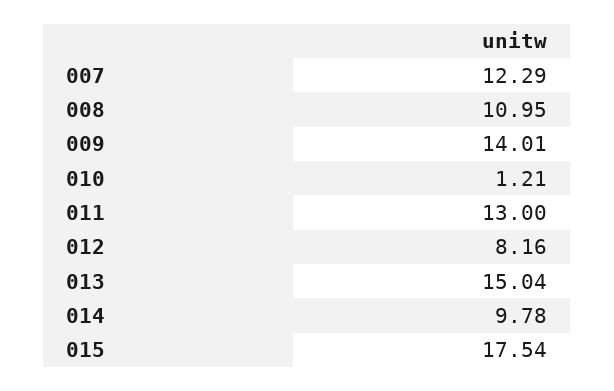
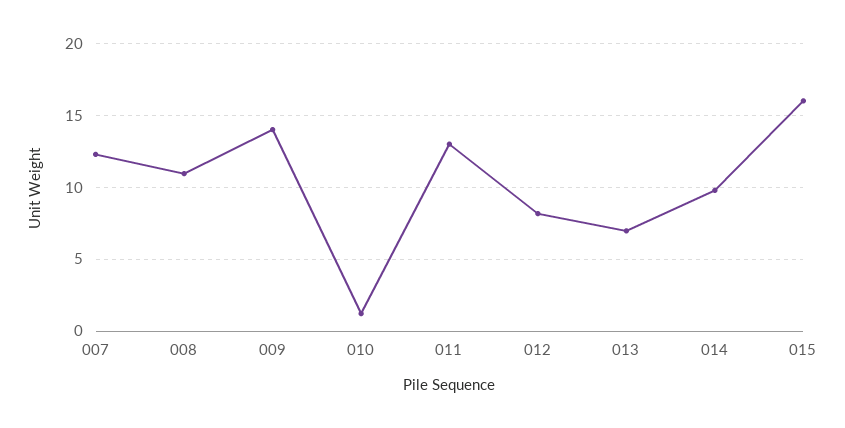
013: 15.04 -> 7
015: 17.54 -> 16

